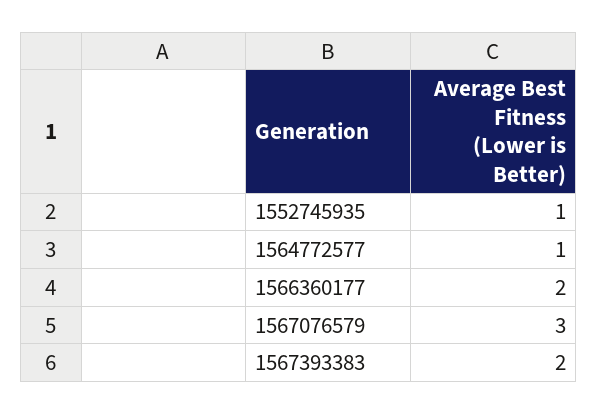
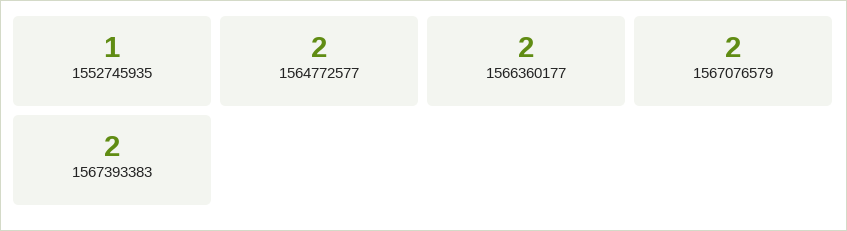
1564772577: 1 -> 2
1567076579: 3 -> 2

